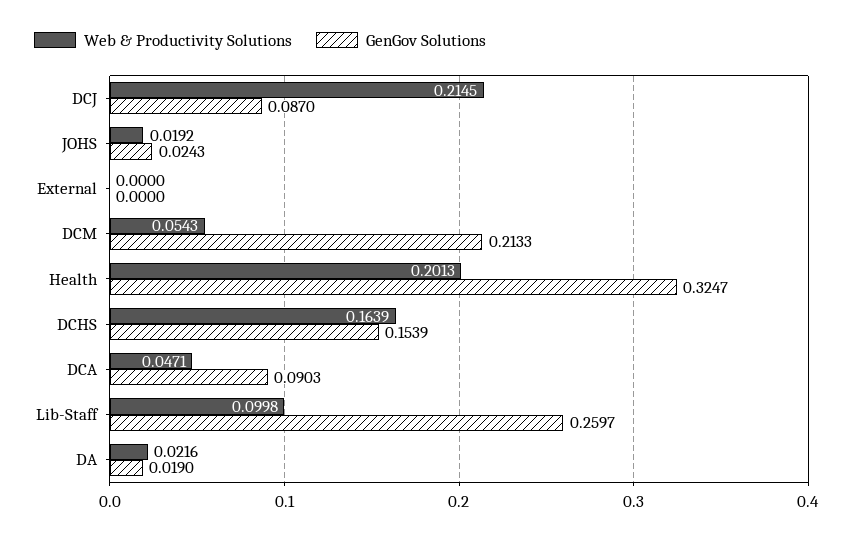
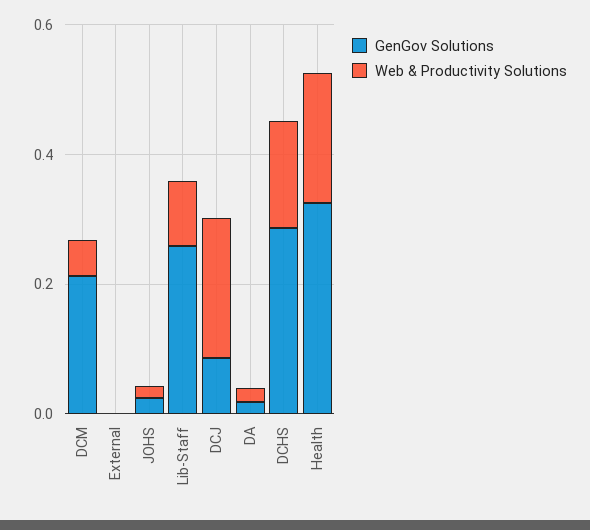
GenGov Solutions, DCHS: 0.1539 -> 0.3
Web & Productivity Solutions, DCA: 0.0471 -> none
GenGov Solutions, DCA: 0.0903 -> none

